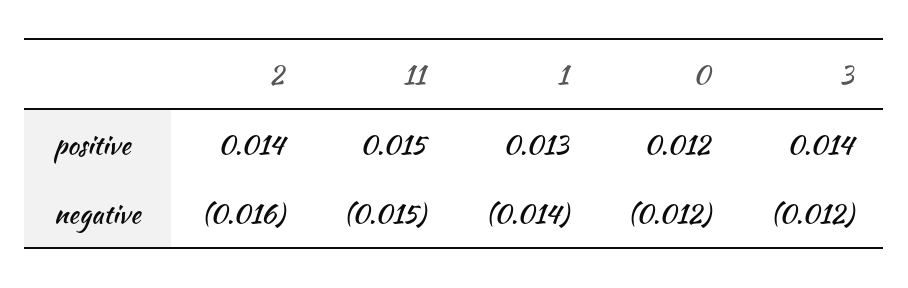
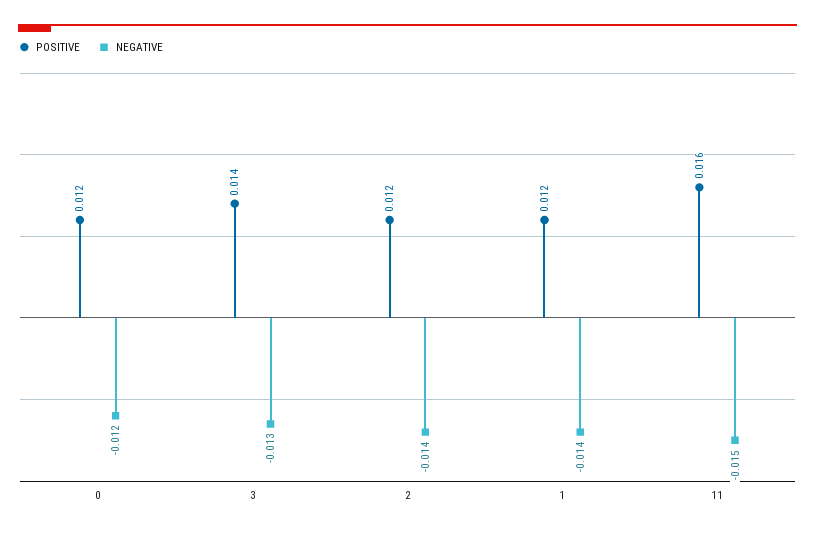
positive, 2: 0.014 -> 0.012
positive, 11: 0.015 -> 0.016
positive, 1: 0.013 -> 0.012
negative, 2: -0.016 -> -0.014
negative, 3: -0.012 -> -0.013

